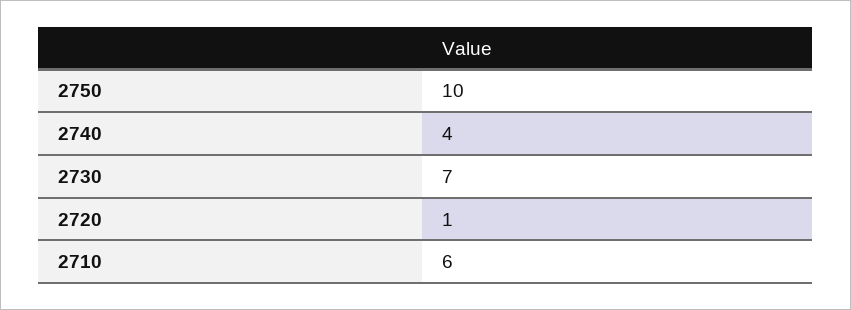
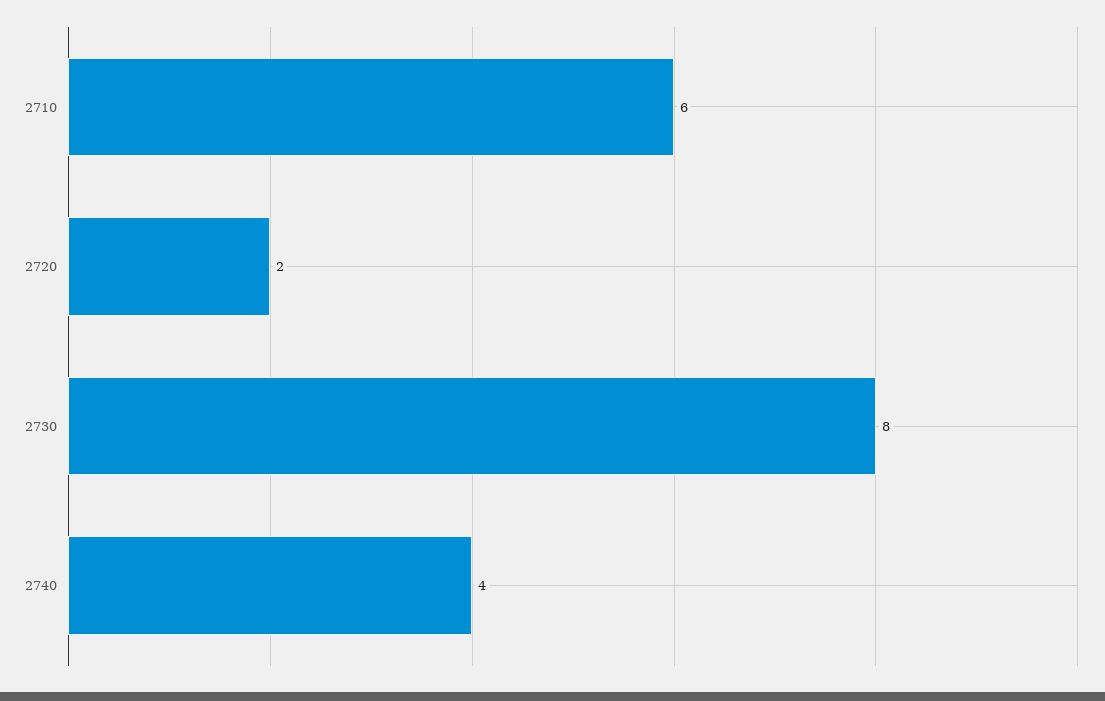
2750: 10 -> none
2730: 7 -> 8
2720: 1 -> 2

